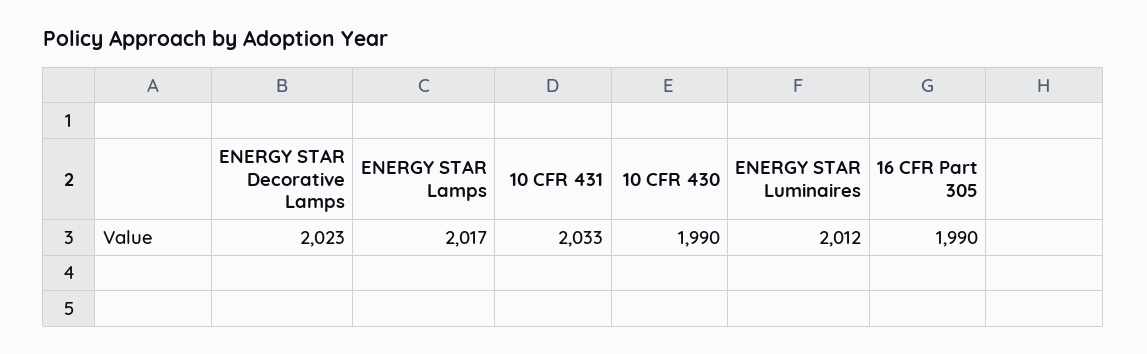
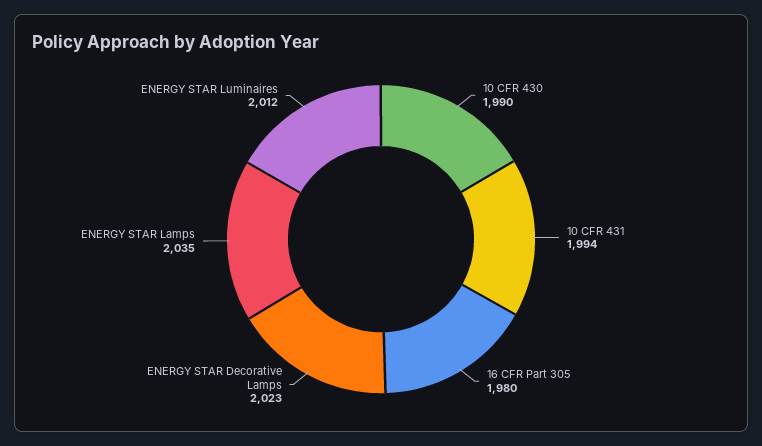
ENERGY STAR Lamps: 2017 -> 2035
10 CFR 431: 2033 -> 1994
16 CFR Part 305: 1990 -> 1980

